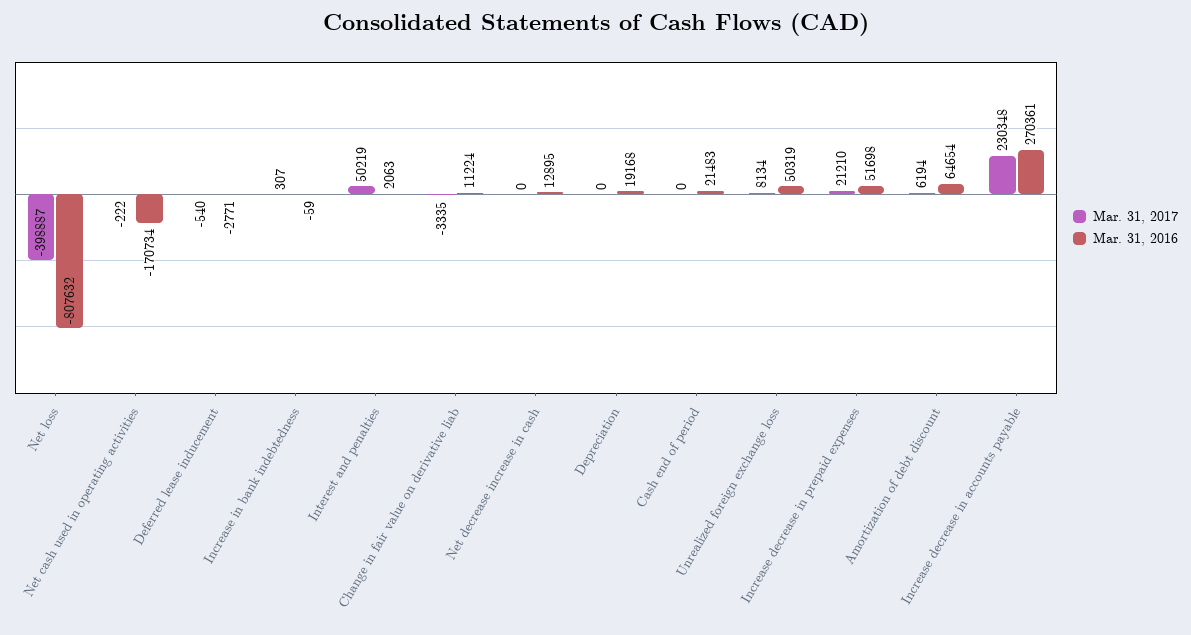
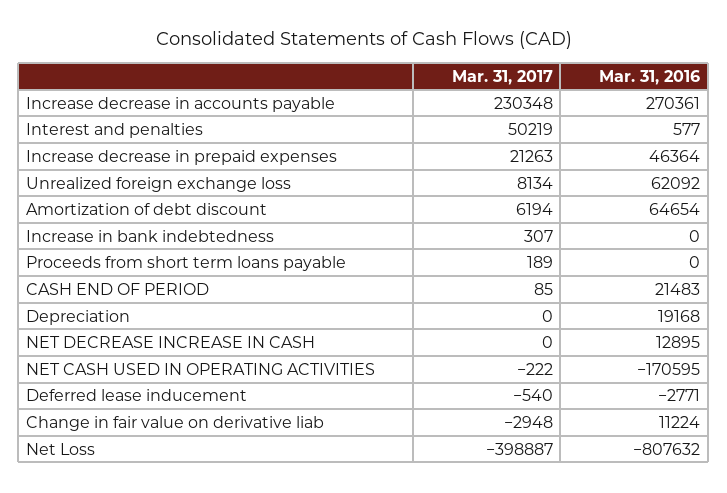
Mar. 31, 2016, Net cash used in operating activities: -170734 -> -170595
Mar. 31, 2016, Increase in bank indebtedness: -59 -> 0
Mar. 31, 2016, Interest and penalties: 2063 -> 577
Mar. 31, 2017, Change in fair value on derivative liab: -3335 -> -2948
Mar. 31, 2017, Cash end of period: 0 -> 85
Mar. 31, 2016, Unrealized foreign exchange loss: 50319 -> 62092
Mar. 31, 2017, Increase decrease in prepaid expenses: 21210 -> 21263
Mar. 31, 2016, Increase decrease in prepaid expenses: 51698 -> 46364
Mar. 31, 2017, Proceeds from short term loans payable: none -> 189
Mar. 31, 2016, Proceeds from short term loans payable: none -> 0

